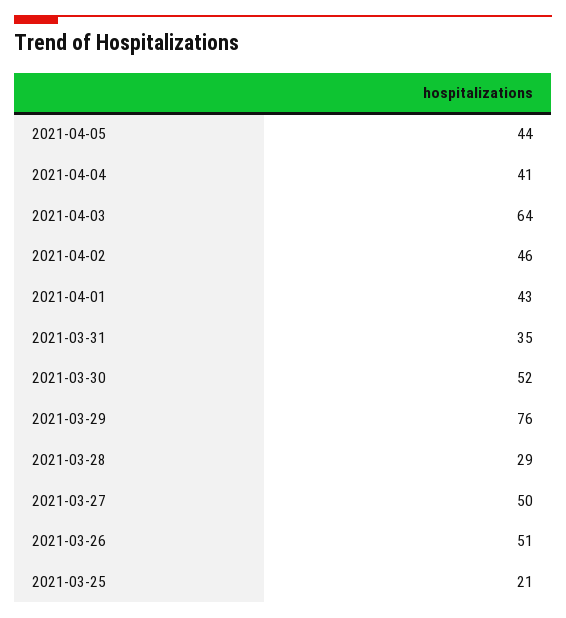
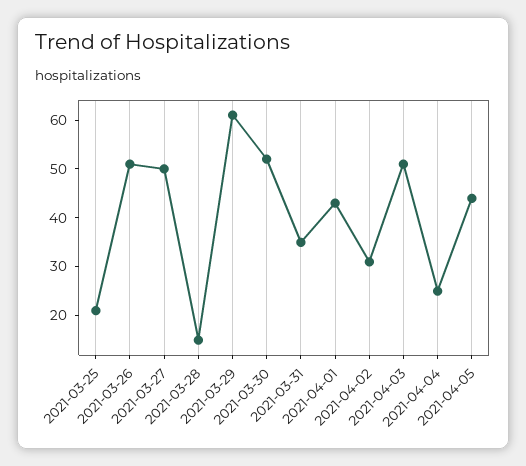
2021-04-04: 41 -> 25
2021-04-03: 64 -> 50
2021-04-02: 46 -> 30
2021-03-29: 76 -> 60
2021-03-28: 29 -> 15

